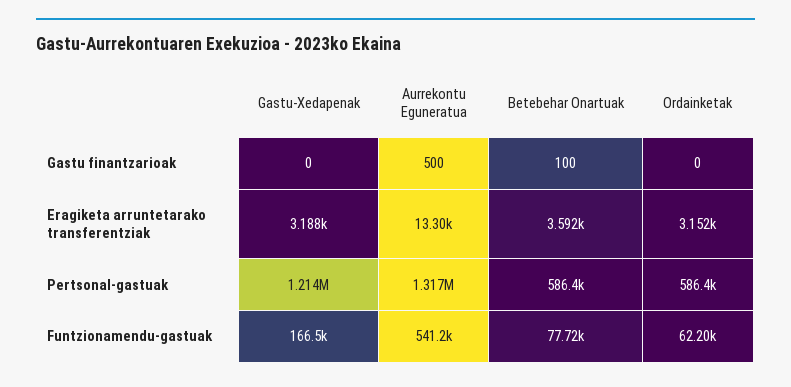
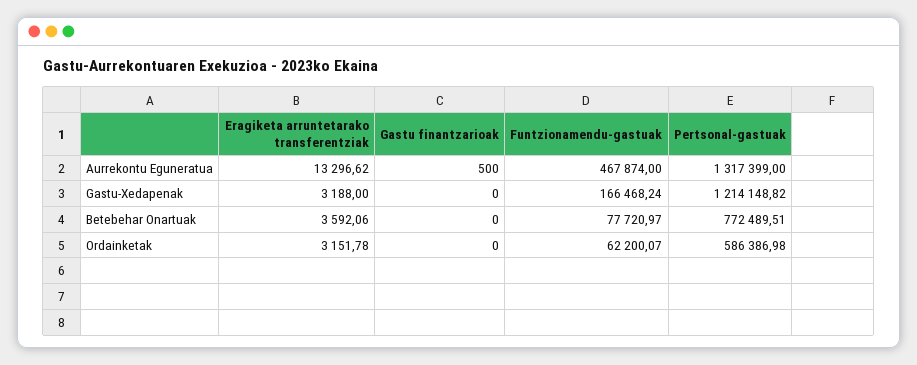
Betebehar Onartuak, Gastu finantzarioak: 100 -> 0
Betebehar Onartuak, Pertsonal-gastuak: 586400 -> 772489.51
Aurrekontu Eguneratua, Funtzionamendu-gastuak: 541200 -> 467874

